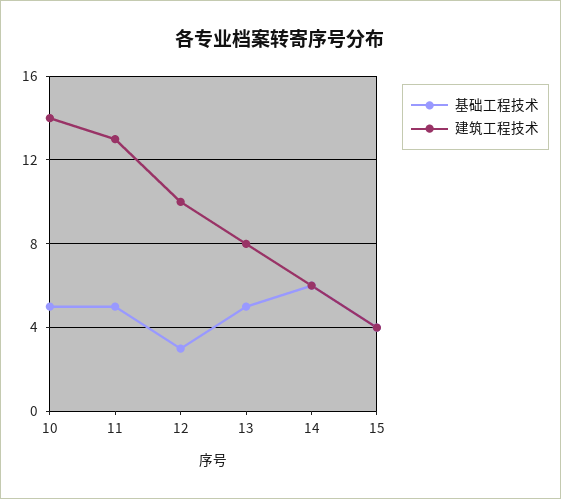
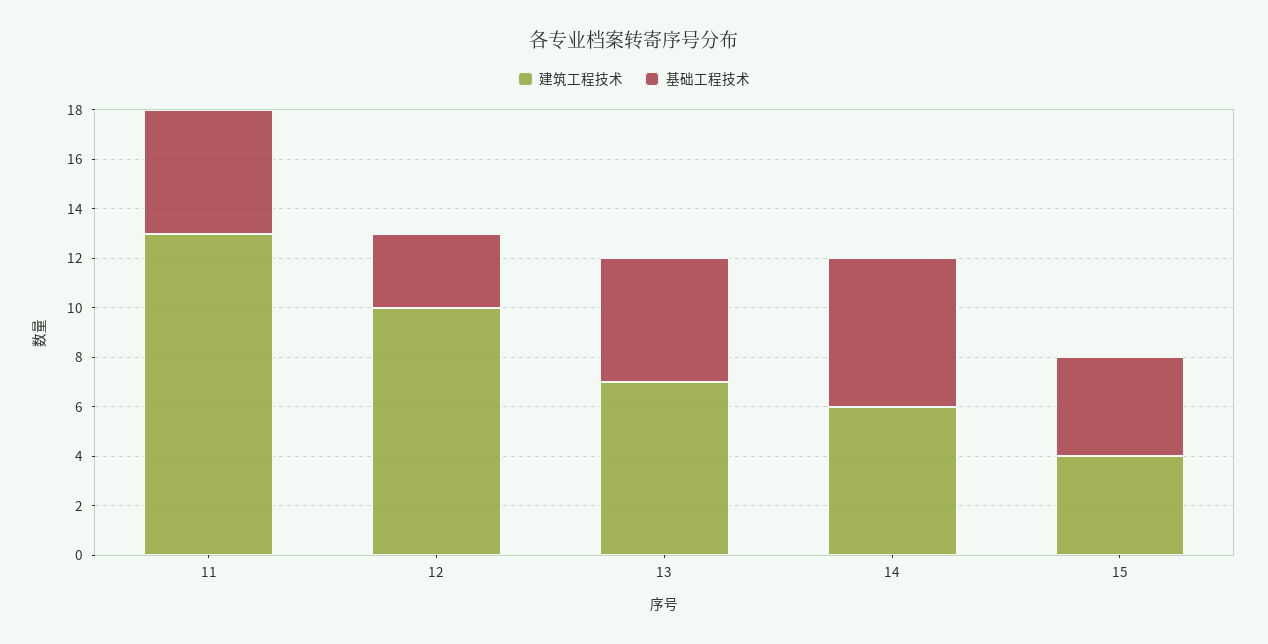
基础工程技术, 10: 5 -> none
建筑工程技术, 10: 14 -> none
建筑工程技术, 13: 8 -> 7

